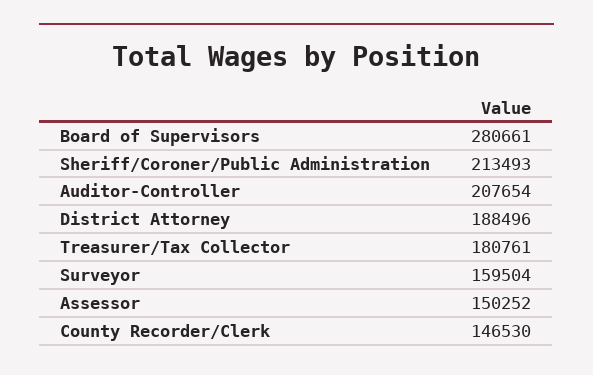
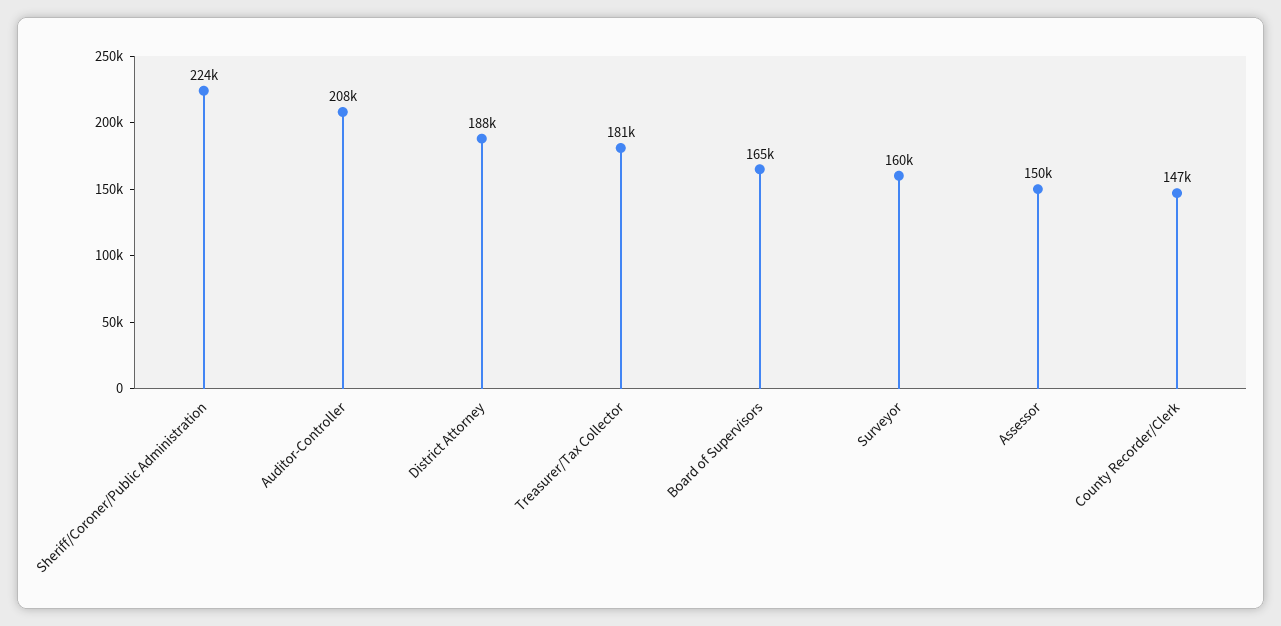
Board of Supervisors: 280661 -> 165000
Sheriff/Coroner/Public Administration: 213493 -> 224000

